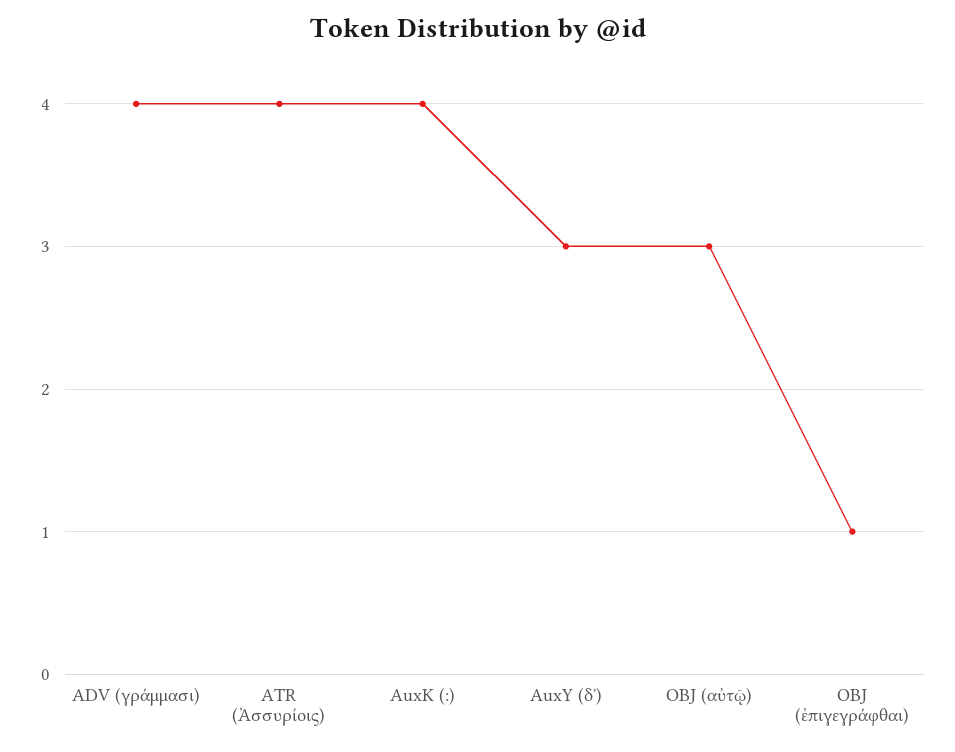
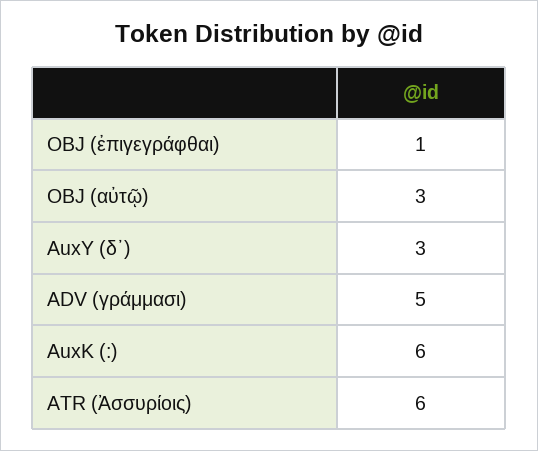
ADV (γράμμασι): 4 -> 5
ATR (Ἀσσυρίοις): 4 -> 6
AuxK (:): 4 -> 6

